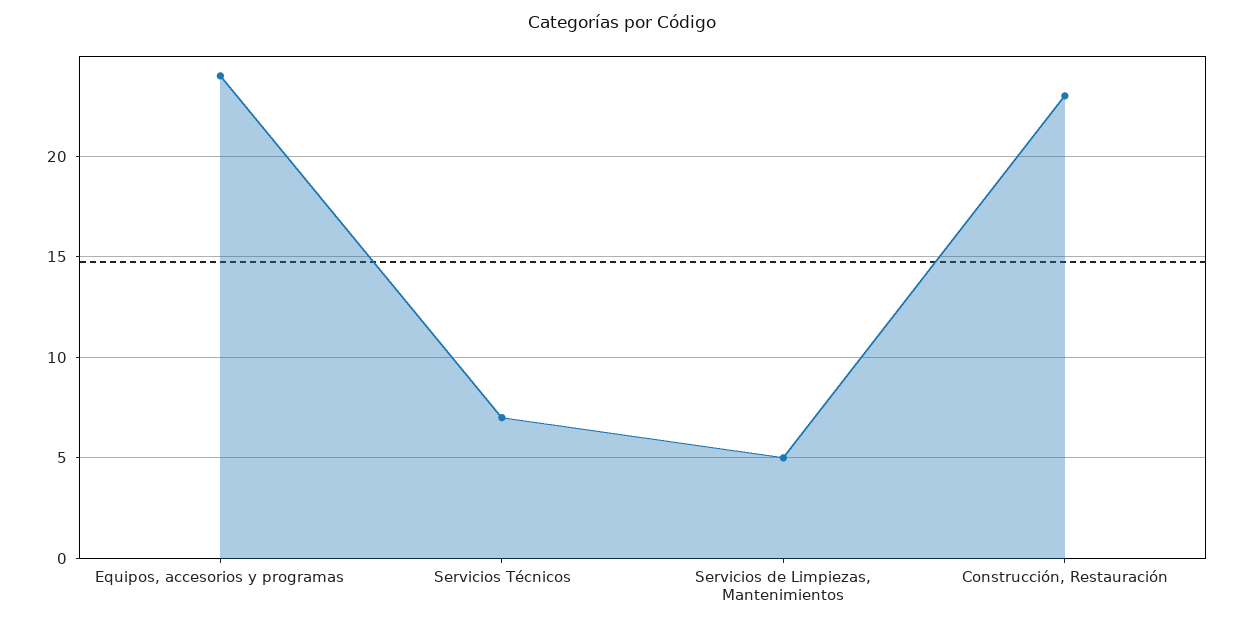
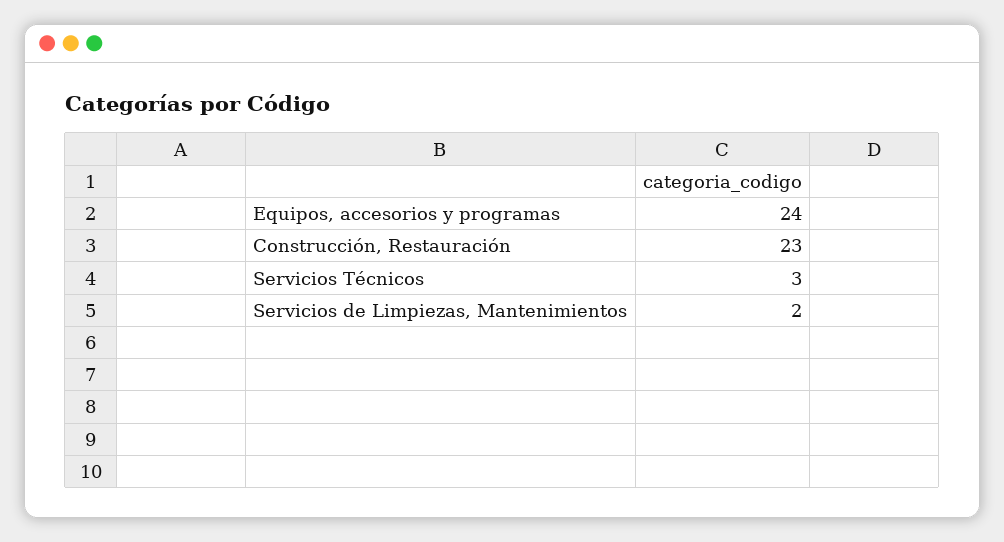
Servicios Técnicos: 7 -> 3
Servicios de Limpiezas, Mantenimientos: 5 -> 2

